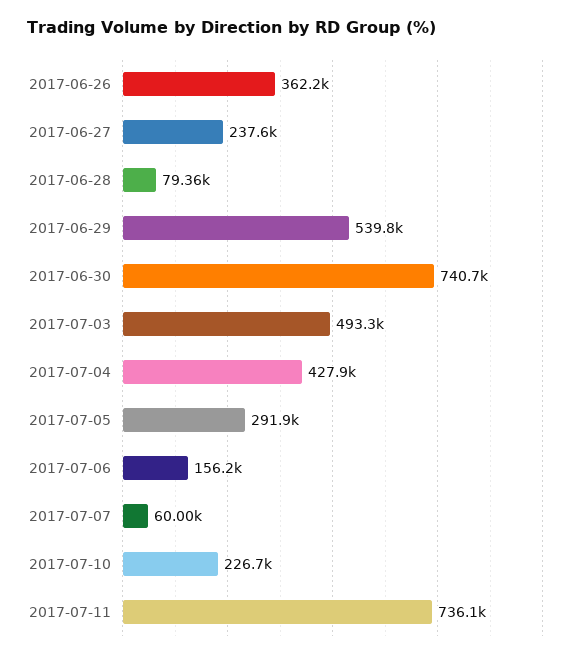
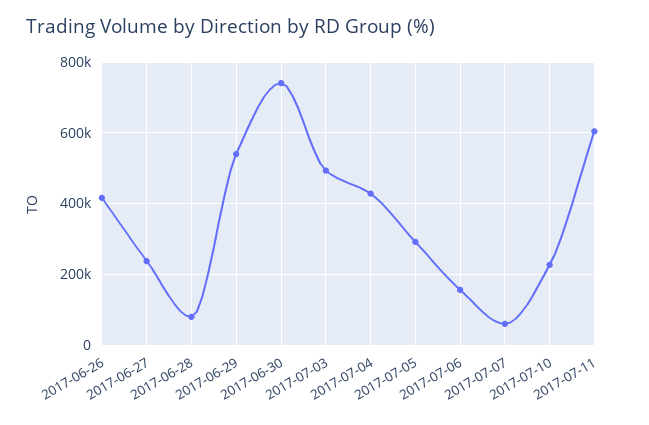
2017-06-26: 362200 -> 420000
2017-07-11: 736100 -> 600000

